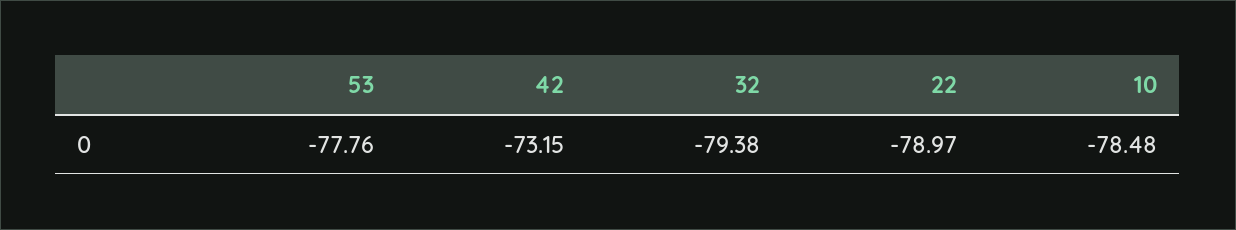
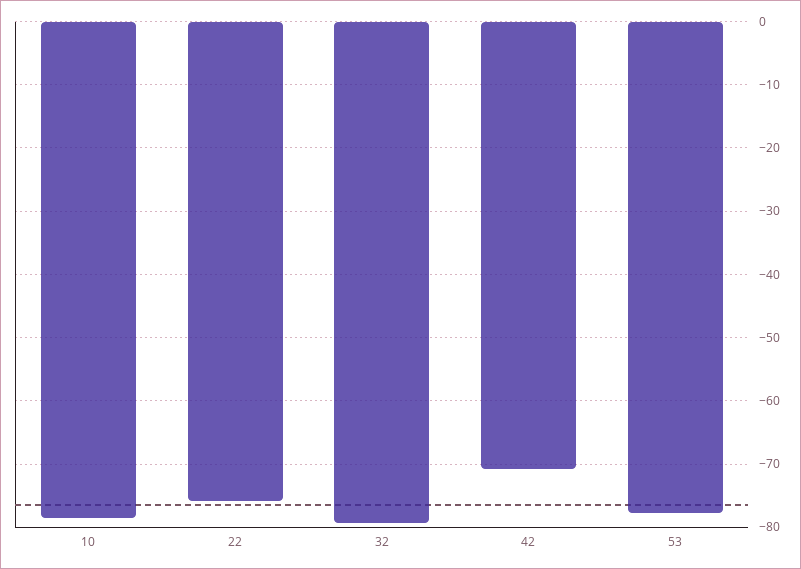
42: -73.15 -> -71
22: -78.97 -> -76

